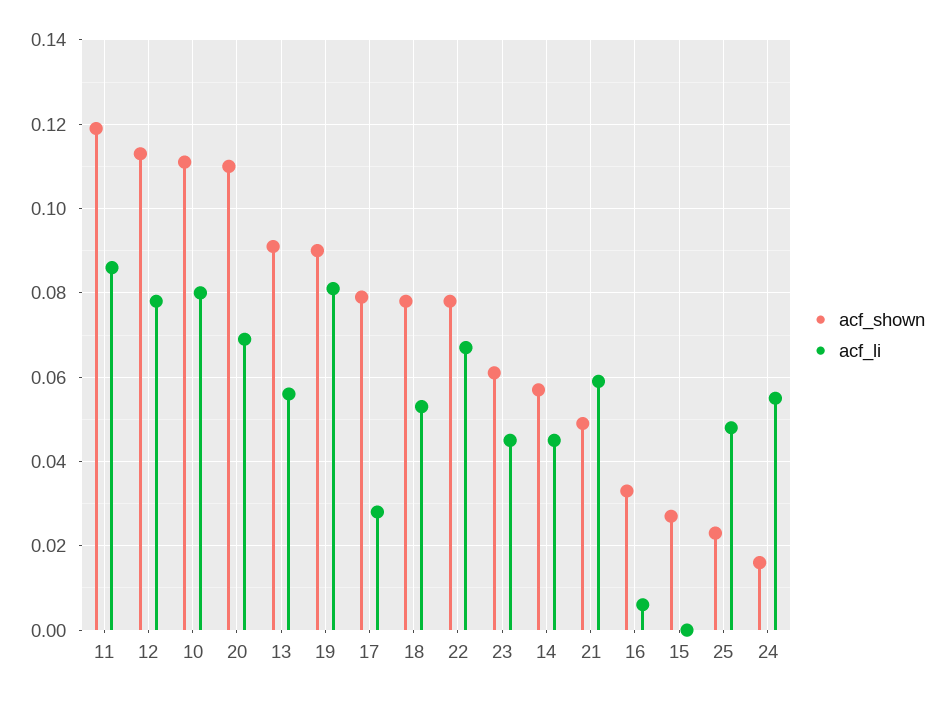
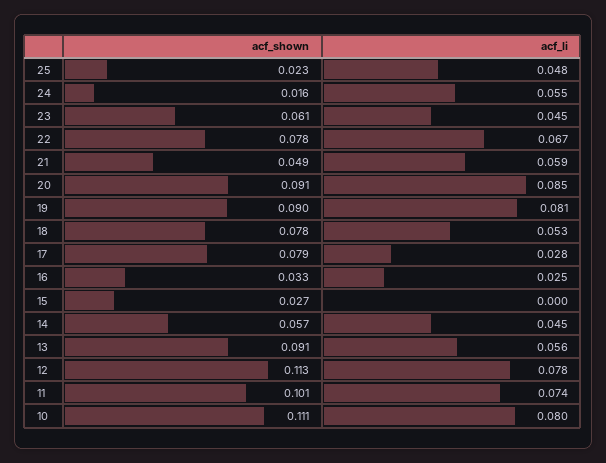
acf_shown, 11: 0.12 -> 0.101
acf_li, 11: 0.085 -> 0.074
acf_shown, 20: 0.11 -> 0.091
acf_li, 20: 0.07 -> 0.085
acf_li, 16: 0.005 -> 0.025

